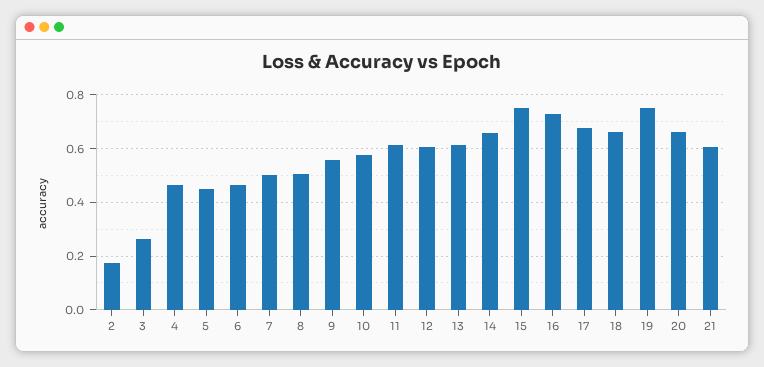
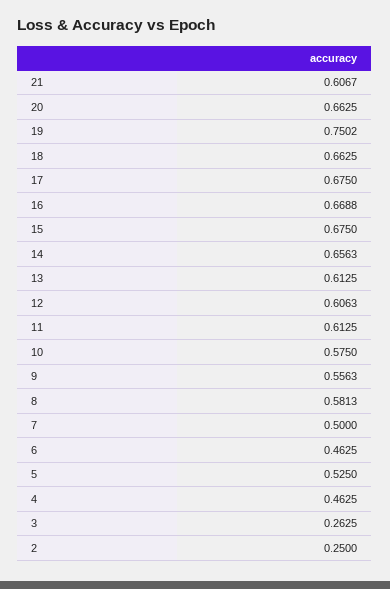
2: 0.175 -> 0.25
5: 0.45 -> 0.525
8: 0.5 -> 0.5813
15: 0.75 -> 0.675
16: 0.725 -> 0.6688

